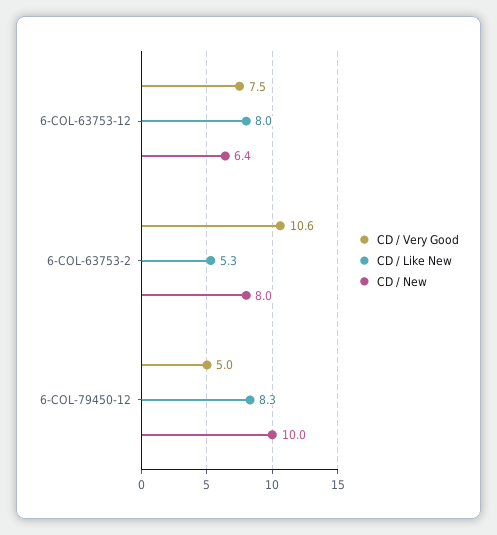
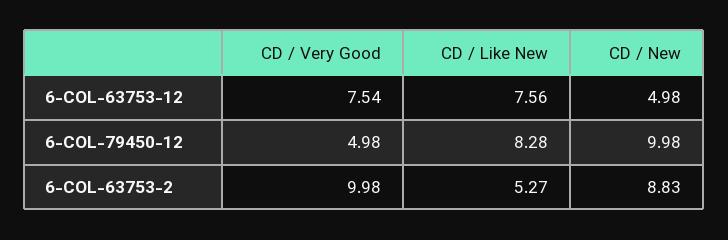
CD / Like New, 6-COL-63753-12: 8 -> 7.56
CD / New, 6-COL-63753-12: 6.4 -> 4.98
CD / Very Good, 6-COL-63753-2: 10.6 -> 9.98
CD / New, 6-COL-63753-2: 8 -> 8.83

